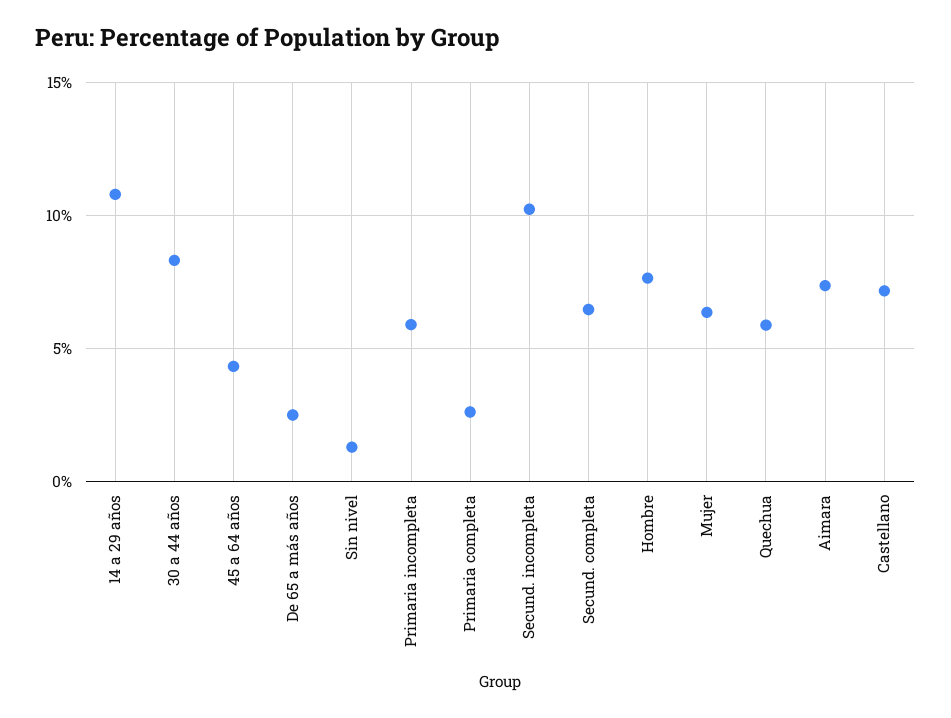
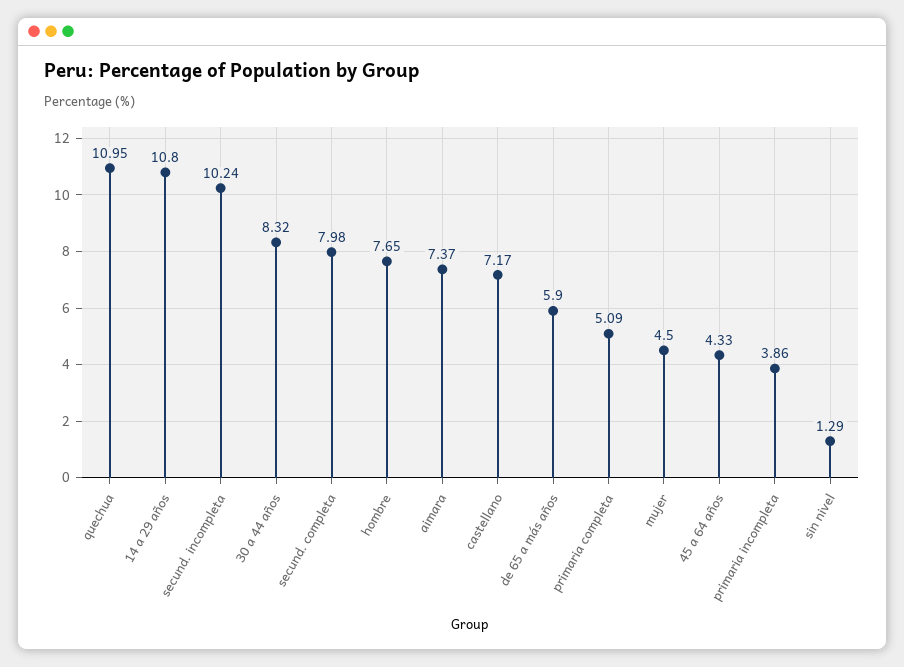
De 65 a más años: 2.5 -> 5.9
Primaria incompleta: 6 -> 3.86
Primaria completa: 2.5 -> 5.09
Secund. completa: 6.5 -> 7.98
Mujer: 6.5 -> 4.5
Quechua: 6 -> 10.95

